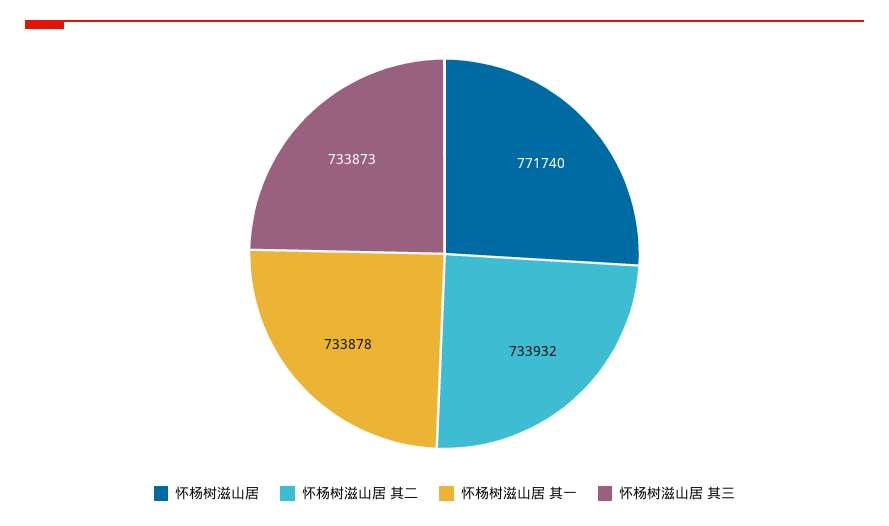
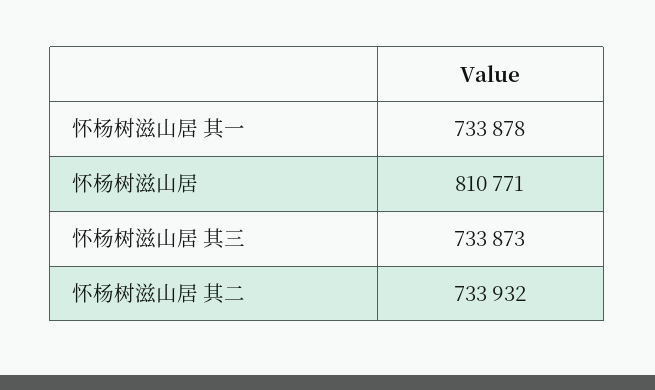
怀杨树滋山居: 771740 -> 810771

